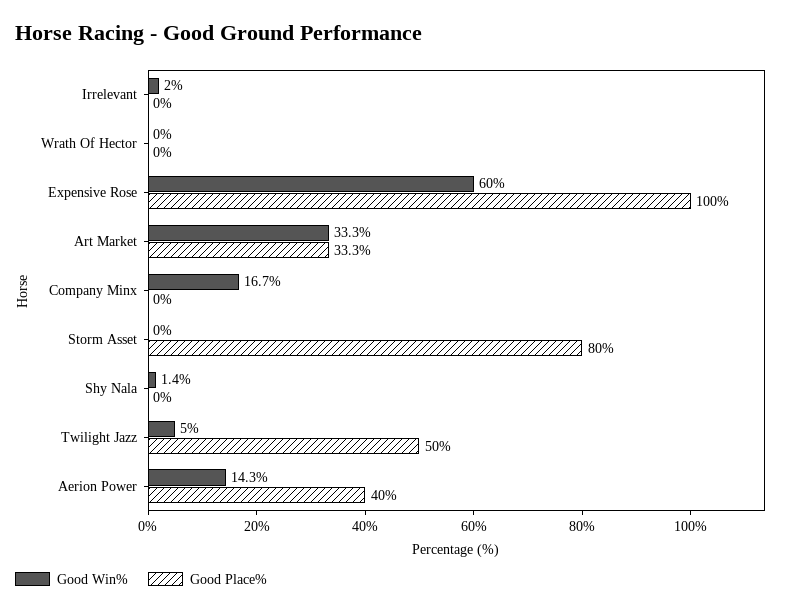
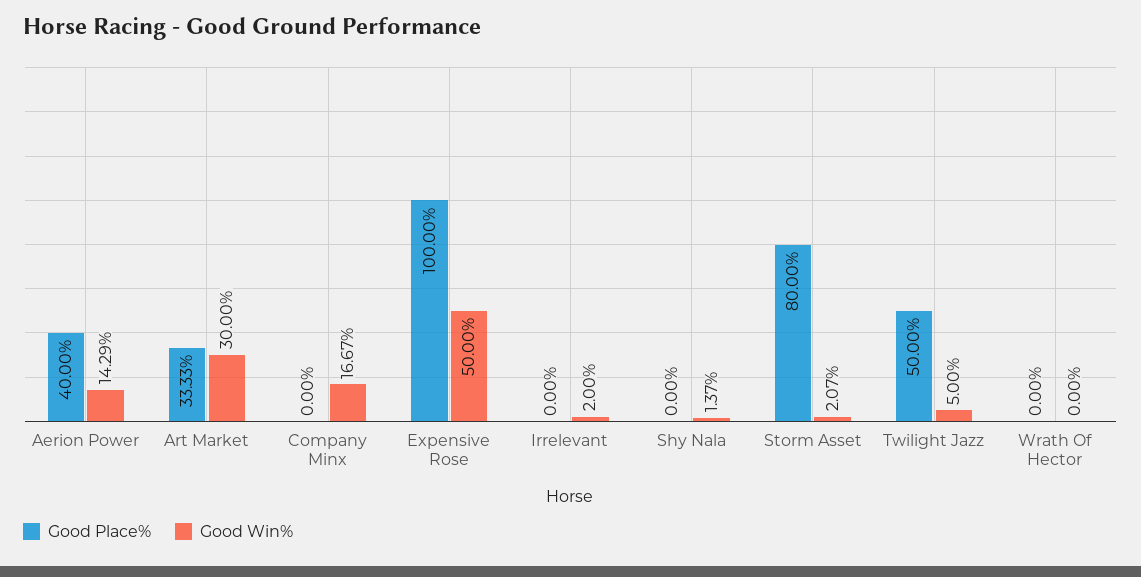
Good Win%, Expensive Rose: 60 -> 50
Good Win%, Art Market: 33.3 -> 30
Good Win%, Storm Asset: 0 -> 2.07

